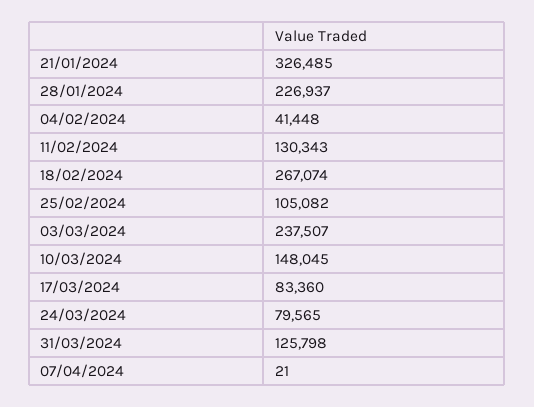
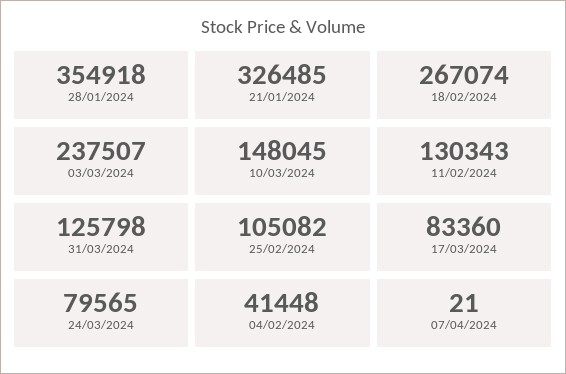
28/01/2024: 226937 -> 354918

